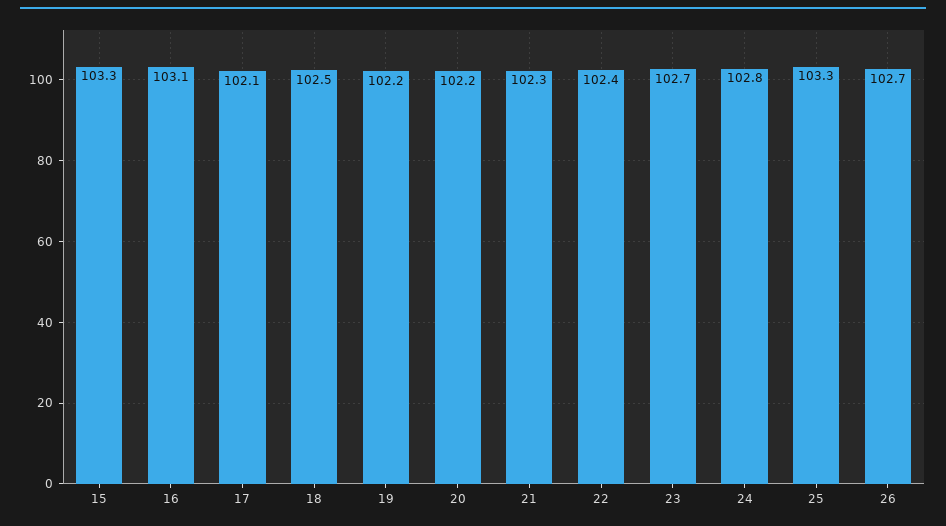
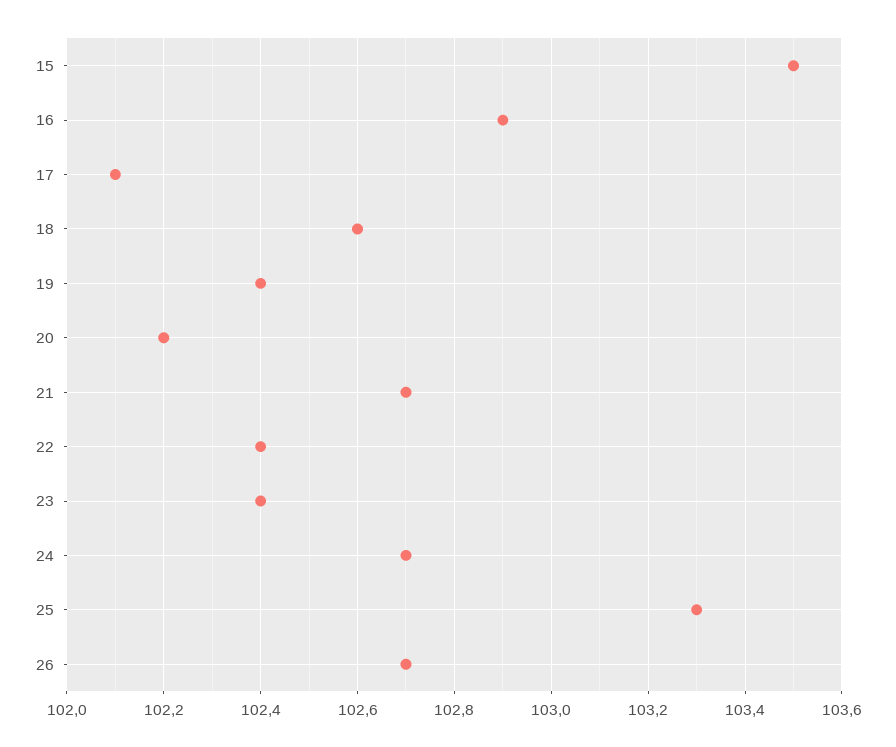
15: 103.3 -> 103.5
16: 103.1 -> 102.9
18: 102.5 -> 102.6
19: 102.2 -> 102.4
21: 102.3 -> 102.7
23: 102.7 -> 102.4
24: 102.8 -> 102.7

